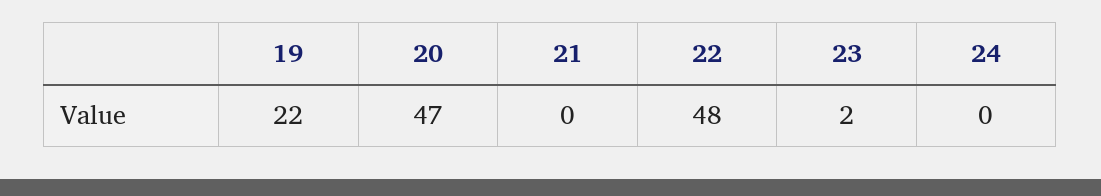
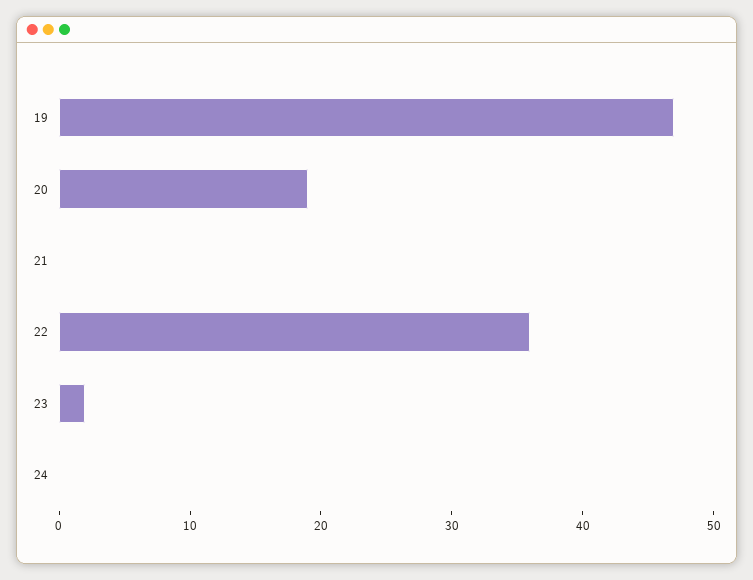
19: 22 -> 47
20: 47 -> 19
22: 48 -> 36

